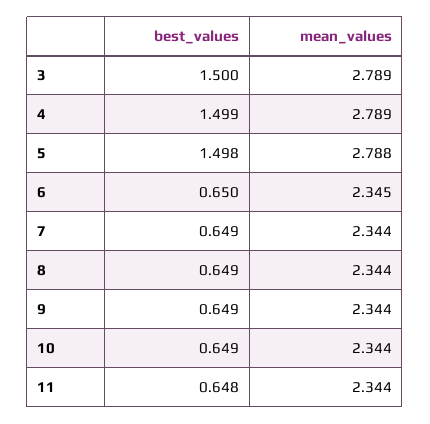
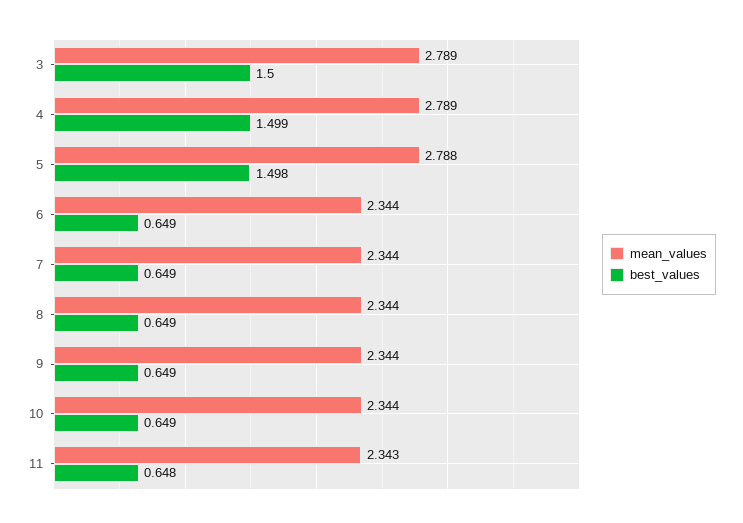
best_values, 6: 0.65 -> 0.649
mean_values, 6: 2.345 -> 2.344
mean_values, 11: 2.344 -> 2.343

